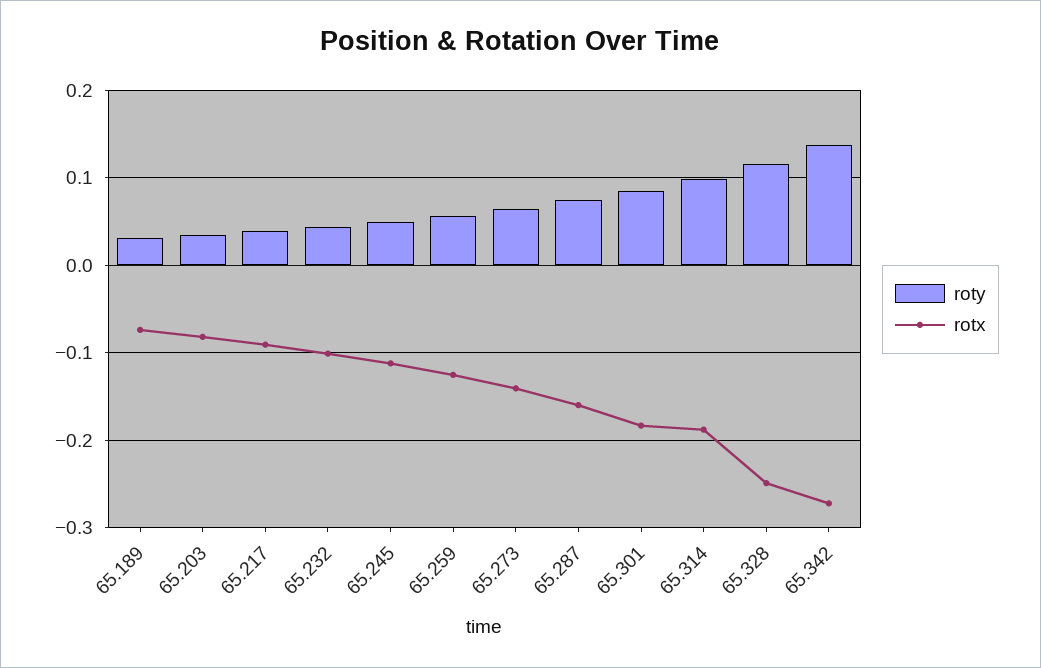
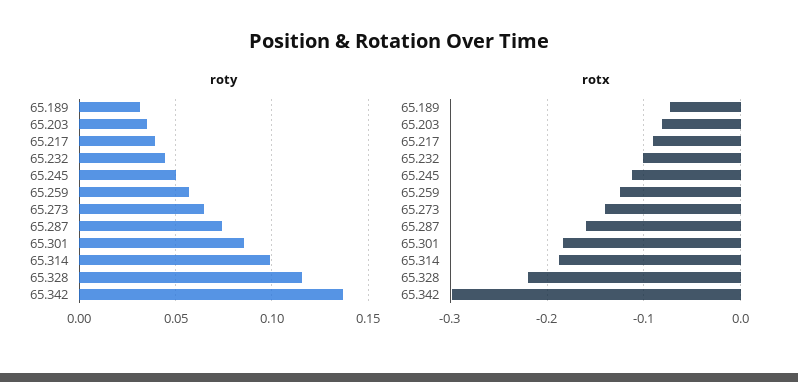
rotx, 65.328: -0.25 -> -0.22
rotx, 65.342: -0.27 -> -0.3

